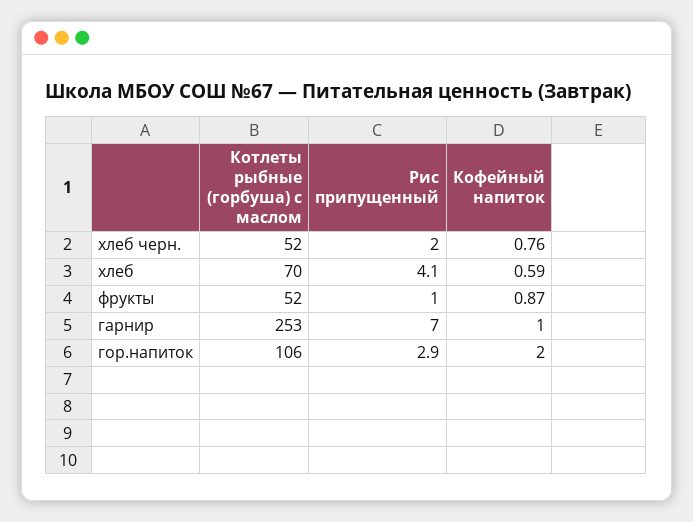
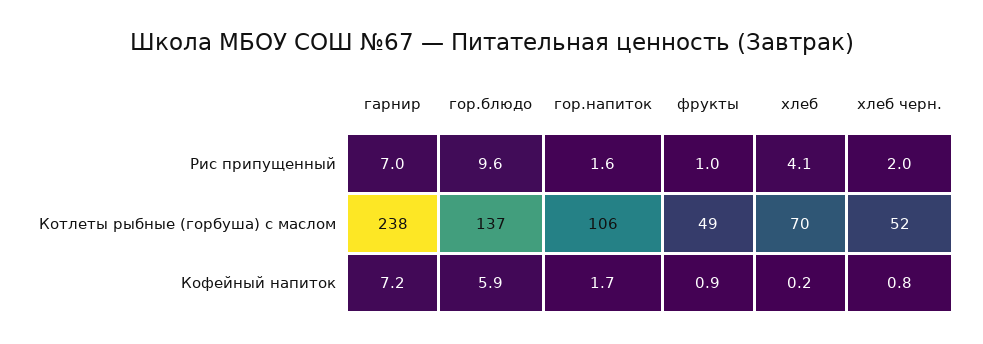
Кофейный напиток, хлеб: 0.59 -> 0.2
Котлеты рыбные (горбуша) с маслом, фрукты: 52 -> 49
Котлеты рыбные (горбуша) с маслом, гарнир: 253 -> 238
Кофейный напиток, гарнир: 1 -> 7.2
Рис припущенный, гор.напиток: 2.9 -> 1.6
Кофейный напиток, гор.напиток: 2 -> 1.7
Рис припущенный, гор.блюдо: none -> 9.6
Котлеты рыбные (горбуша) с маслом, гор.блюдо: none -> 137
Кофейный напиток, гор.блюдо: none -> 5.9

